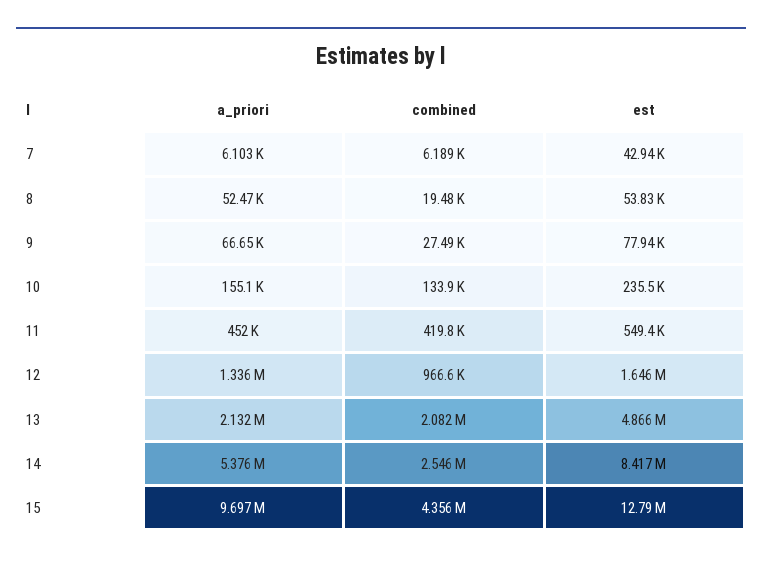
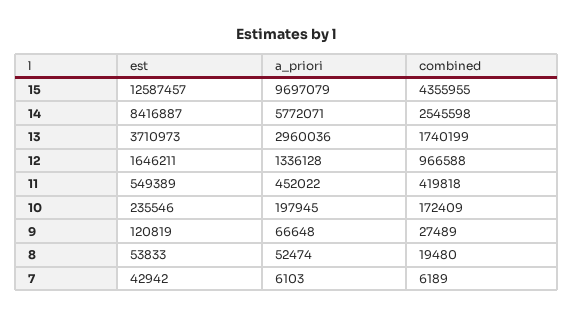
est, 9: 77940 -> 120819
a_priori, 10: 155100 -> 197945
combined, 10: 133900 -> 172409
a_priori, 13: 2132000 -> 2960036
combined, 13: 2082000 -> 1740199
est, 13: 4866000 -> 3710973
a_priori, 14: 5376000 -> 5772071
est, 15: 12790000 -> 12587457

